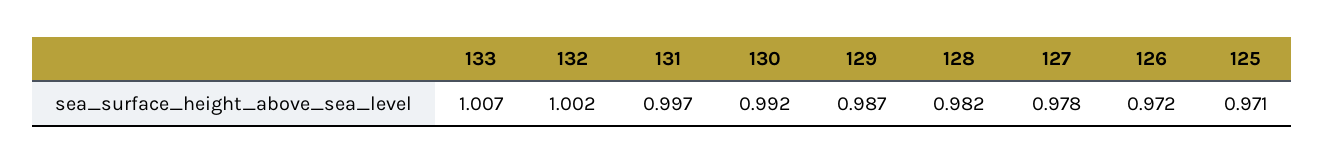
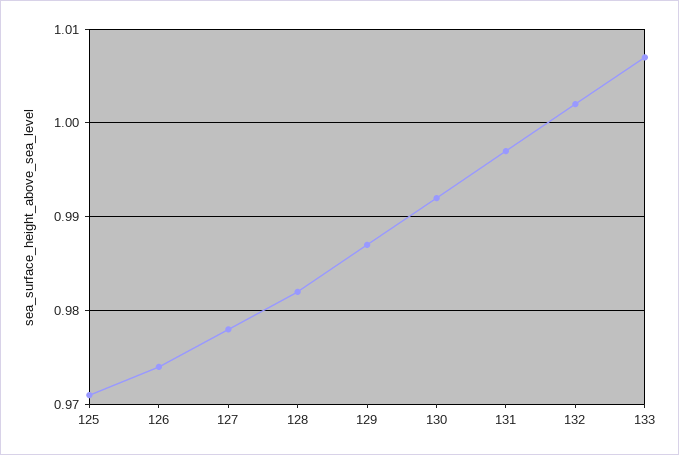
126: 0.972 -> 0.974

